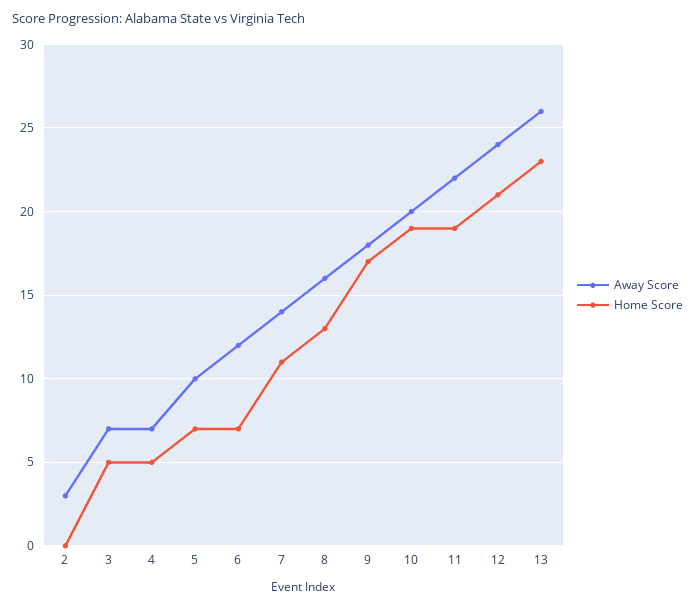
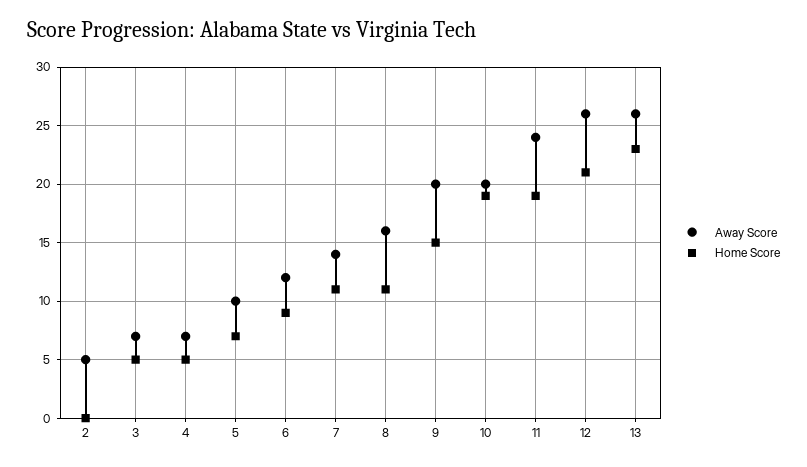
Away Score, 2: 3 -> 5
Home Score, 6: 7 -> 9
Home Score, 8: 13 -> 11
Away Score, 9: 18 -> 20
Home Score, 9: 17 -> 15
Away Score, 11: 22 -> 24
Away Score, 12: 24 -> 26

